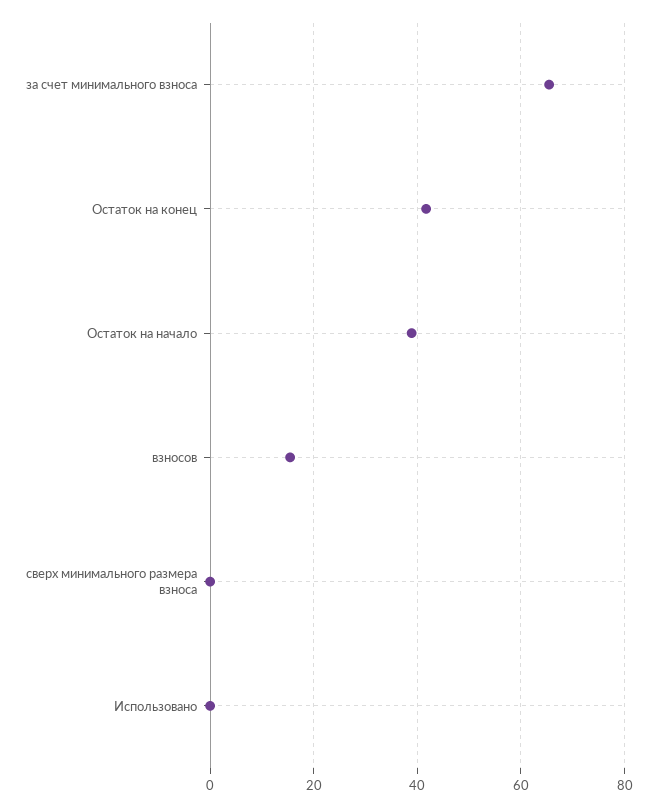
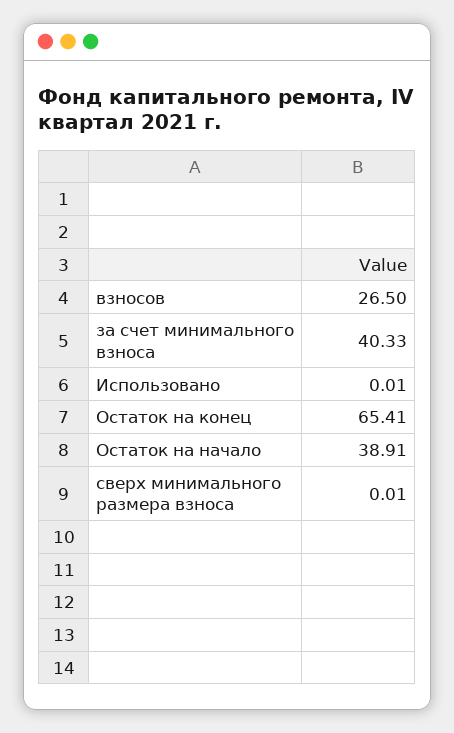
за счет минимального взноса: 66 -> 40.33
Остаток на конец: 42 -> 65.41
взносов: 16 -> 26.5

